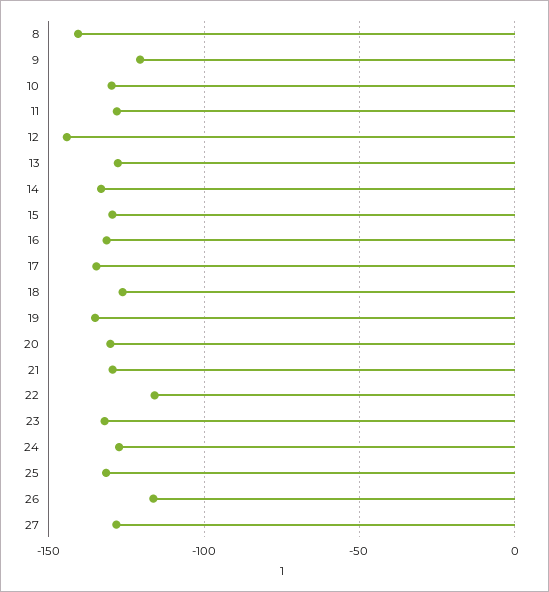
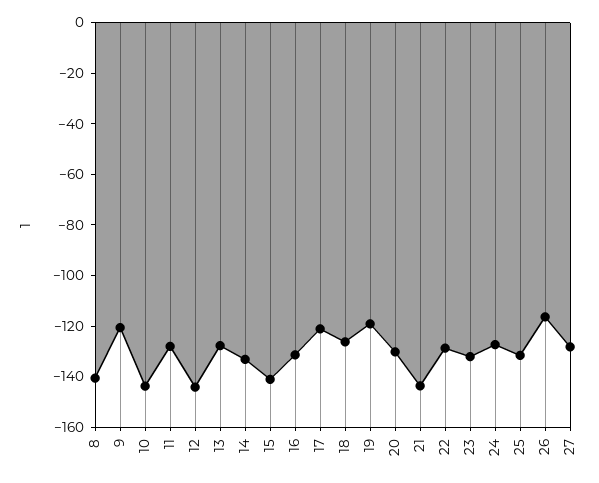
10: -130 -> -145
15: -130 -> -140
17: -135 -> -120
19: -135 -> -120
21: -130 -> -145
22: -115 -> -130

